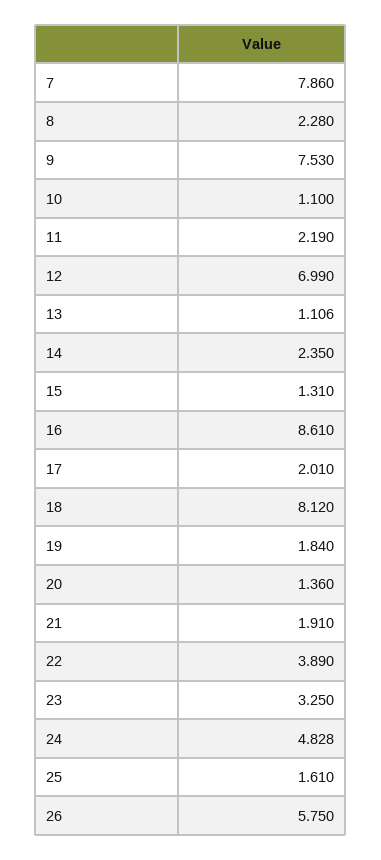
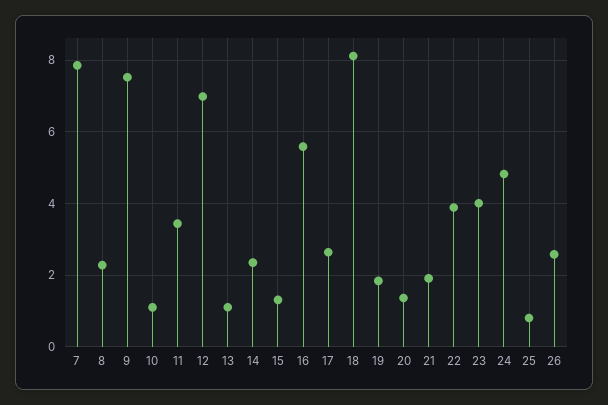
11: 2.19 -> 3.4
16: 8.61 -> 5.6
17: 2.01 -> 2.6
23: 3.25 -> 4
25: 1.61 -> 0.8
26: 5.75 -> 2.6

